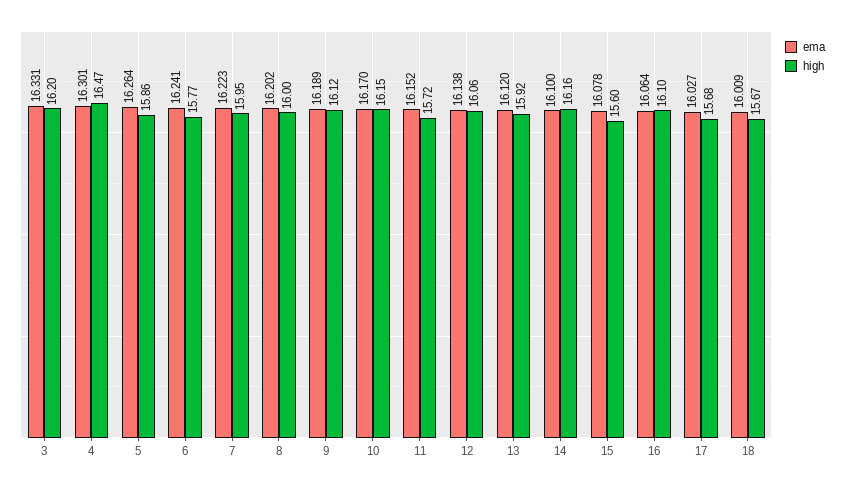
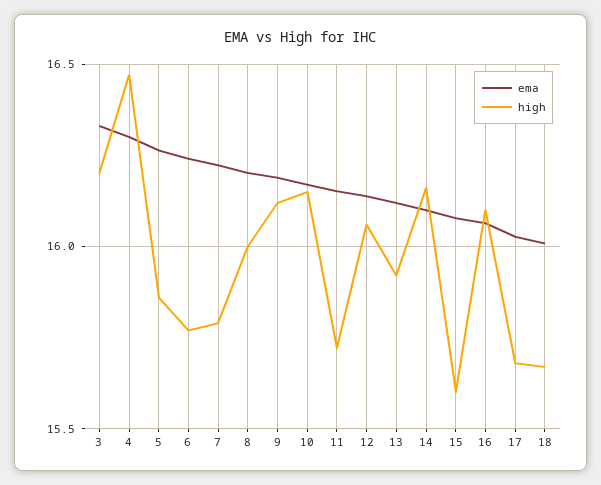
high, 7: 15.95 -> 15.8

